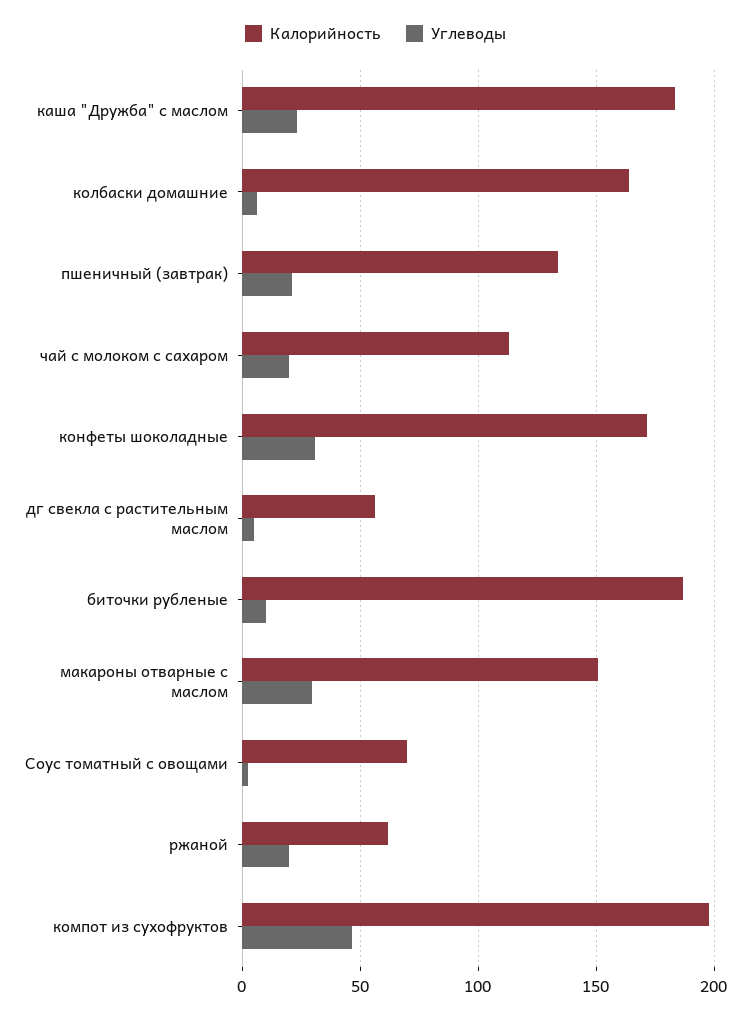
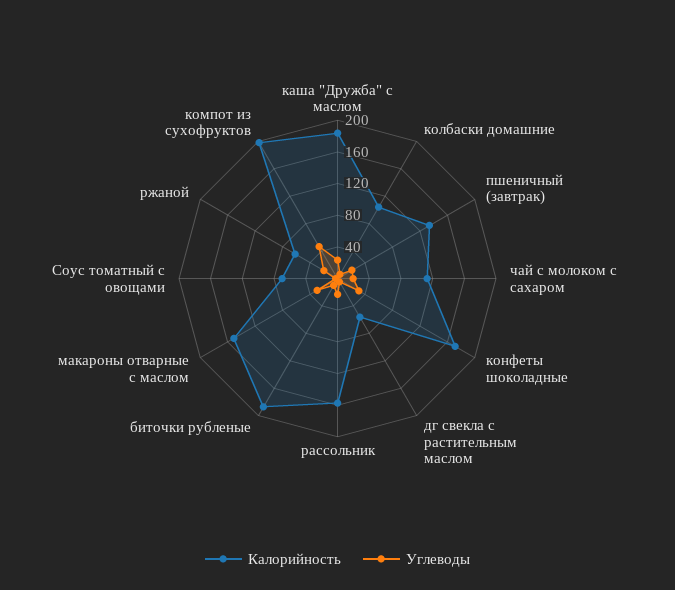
Калорийность, колбаски домашние: 165 -> 100
Калорийность, рассольник: none -> 160
Углеводы, рассольник: none -> 20

